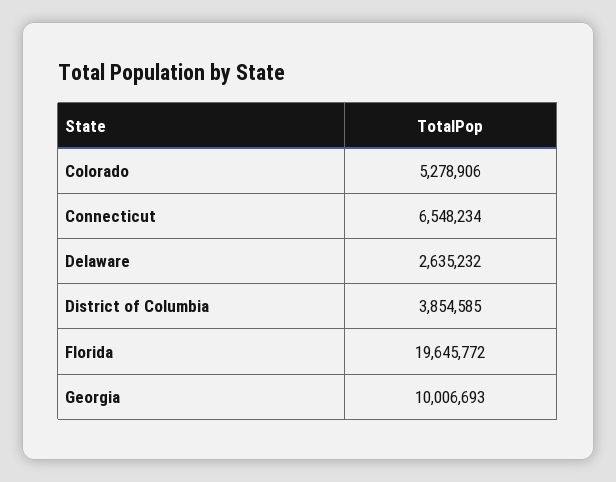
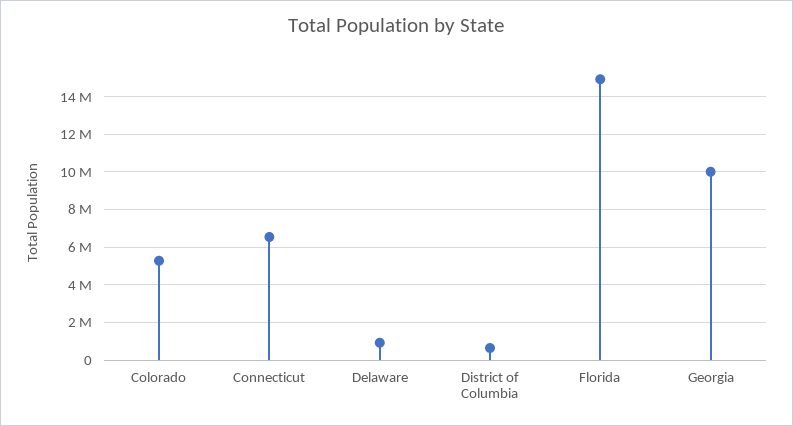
Delaware: 2635232 -> 1000000
District of Columbia: 3854585 -> 500000
Florida: 19645772 -> 15000000

